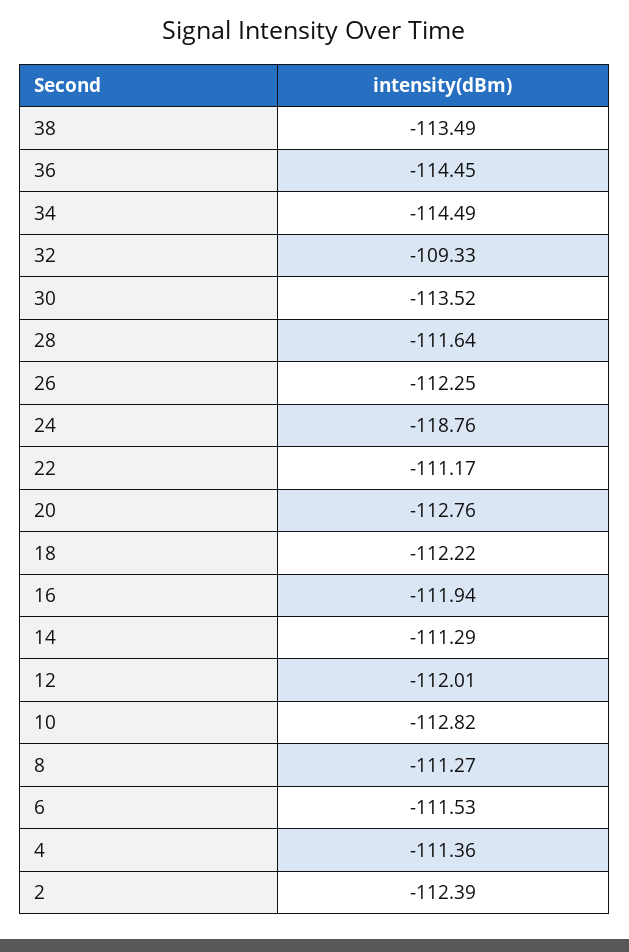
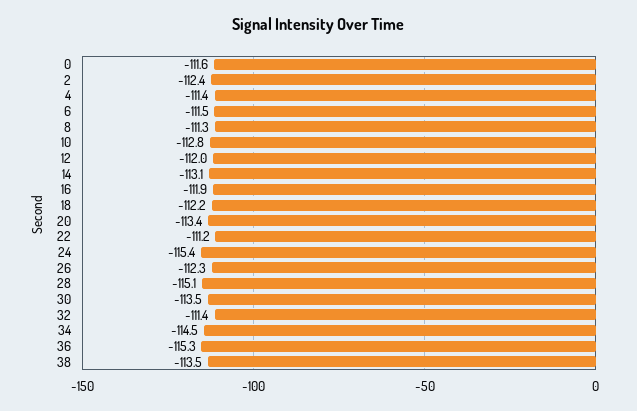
36: -114.45 -> -115.3
32: -109.33 -> -111.4
28: -111.64 -> -115.1
24: -118.76 -> -115.4
20: -112.76 -> -113.4
14: -111.29 -> -113.1
0: none -> -111.6

